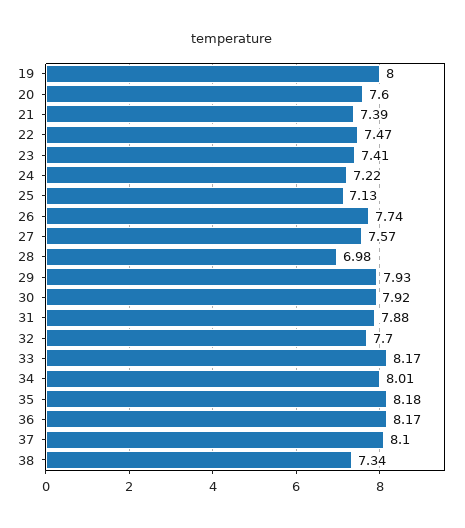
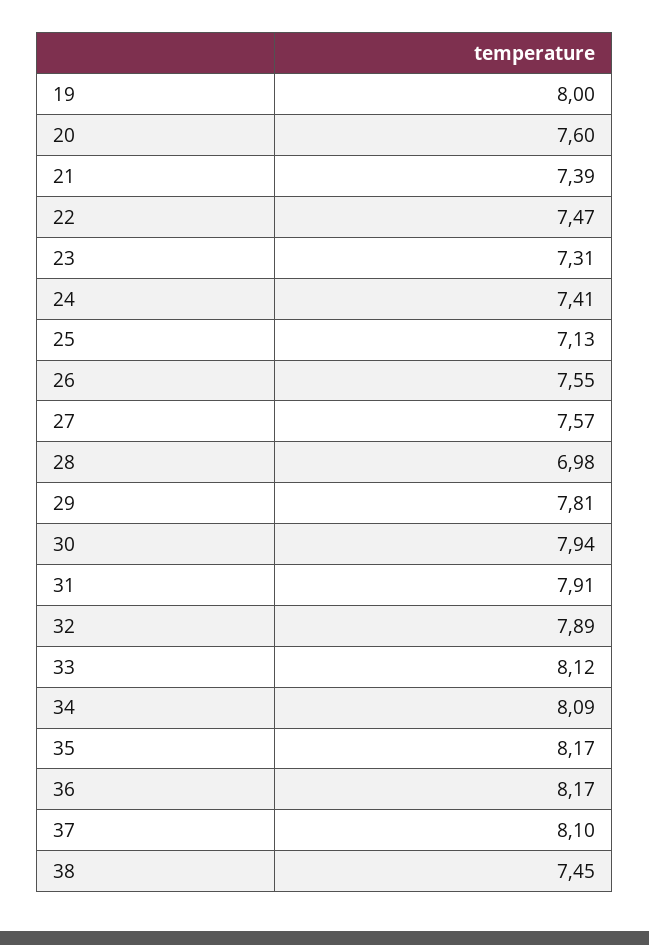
23: 7.41 -> 7.31
24: 7.22 -> 7.41
26: 7.74 -> 7.55
29: 7.93 -> 7.81
30: 7.92 -> 7.94
31: 7.88 -> 7.91
32: 7.7 -> 7.89
33: 8.17 -> 8.12
34: 8.01 -> 8.09
35: 8.18 -> 8.17
38: 7.34 -> 7.45

